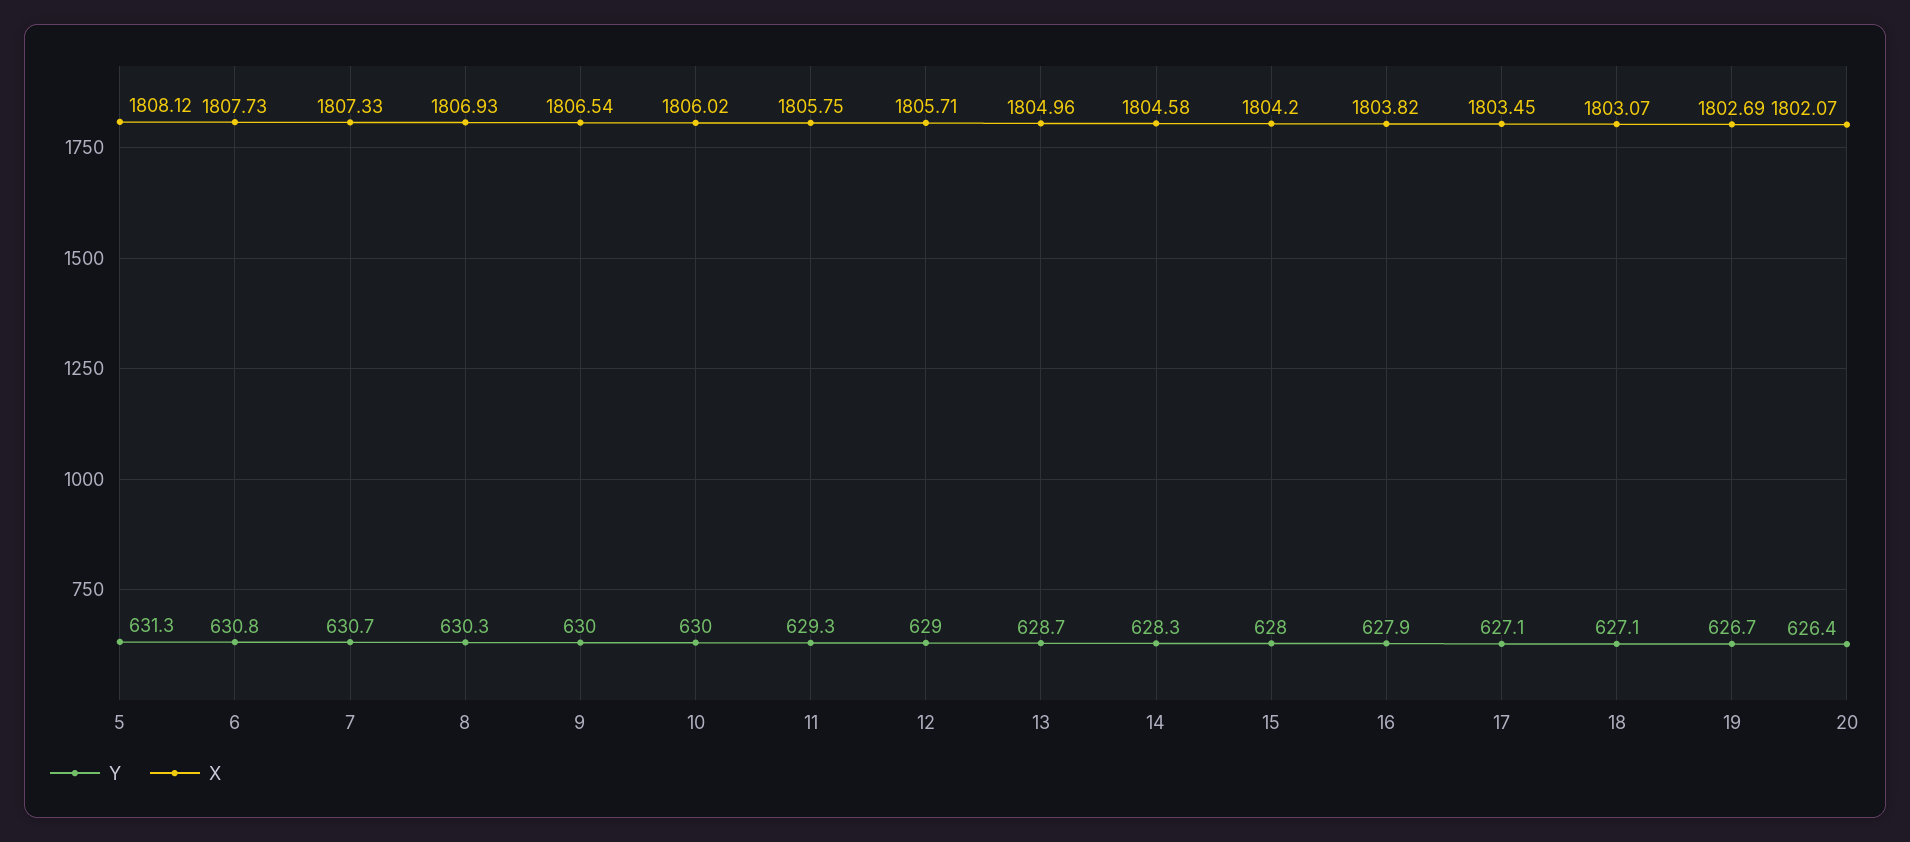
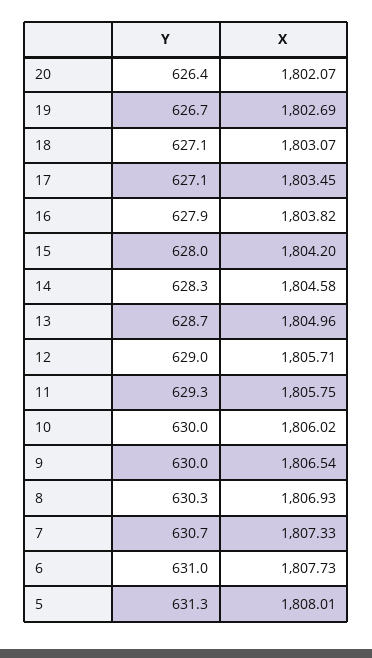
X, 5: 1808.12 -> 1808.01
Y, 6: 630.8 -> 631

